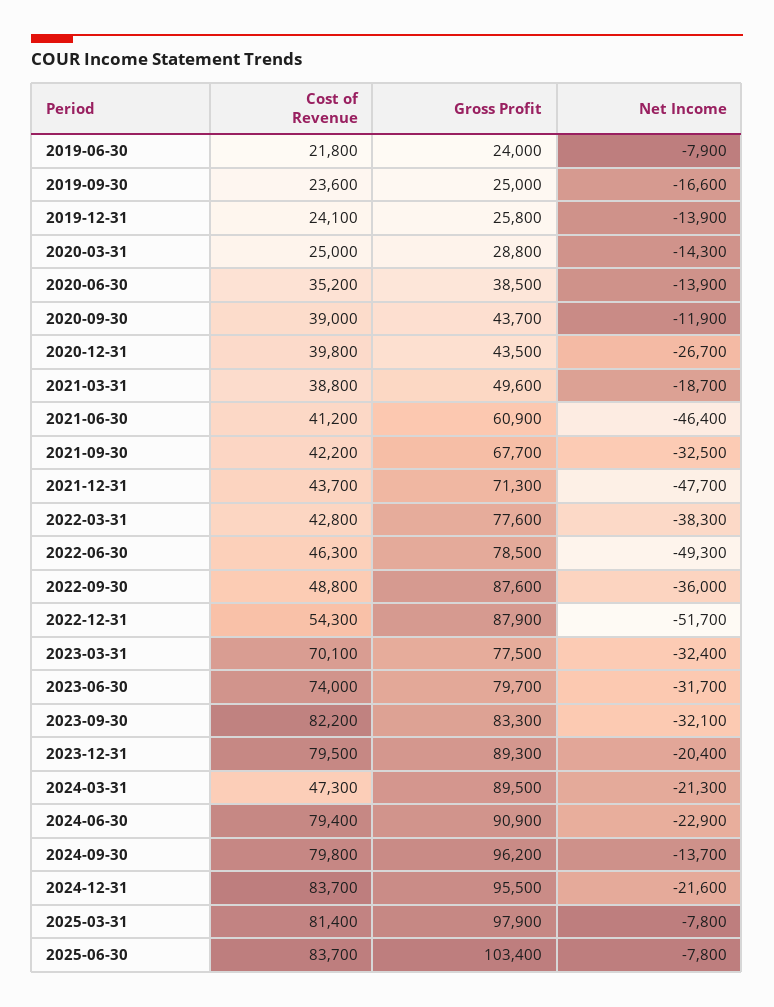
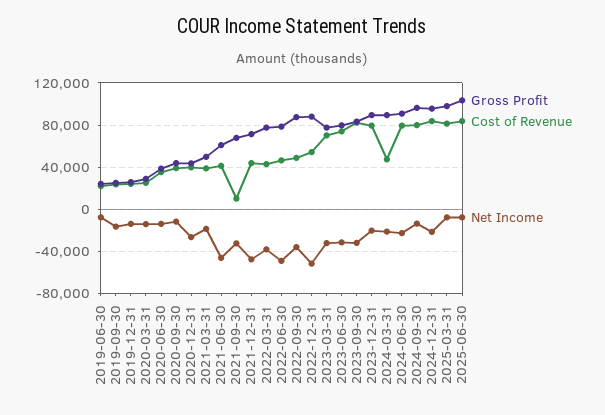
Cost of Revenue, 2021-09-30: 42200 -> 10000

